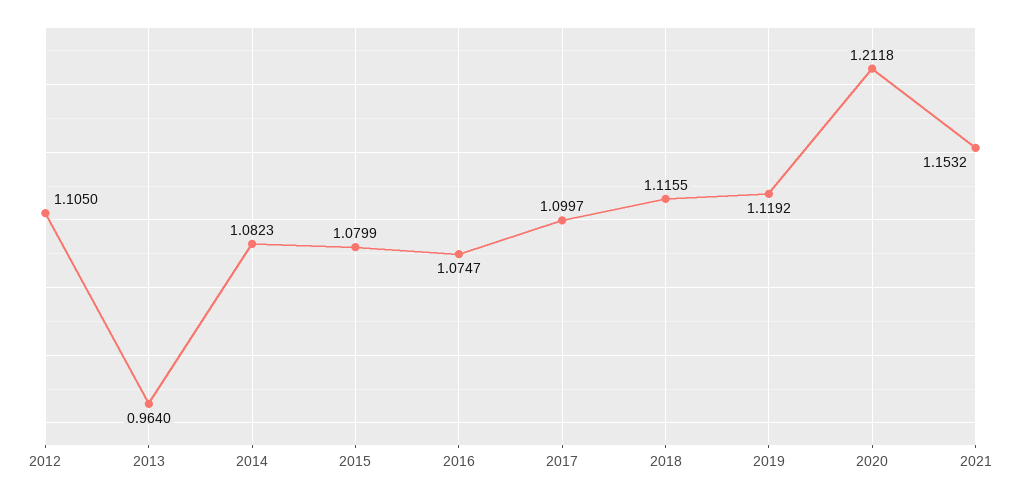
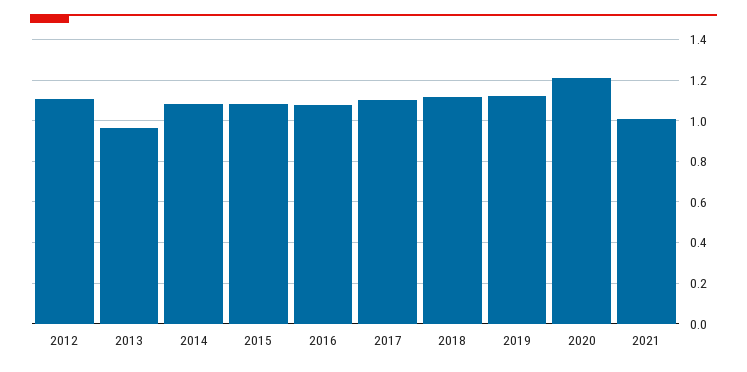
2021: 1.1532 -> 1

